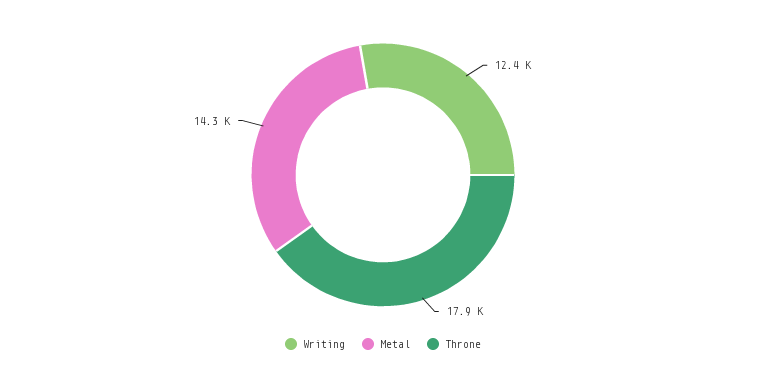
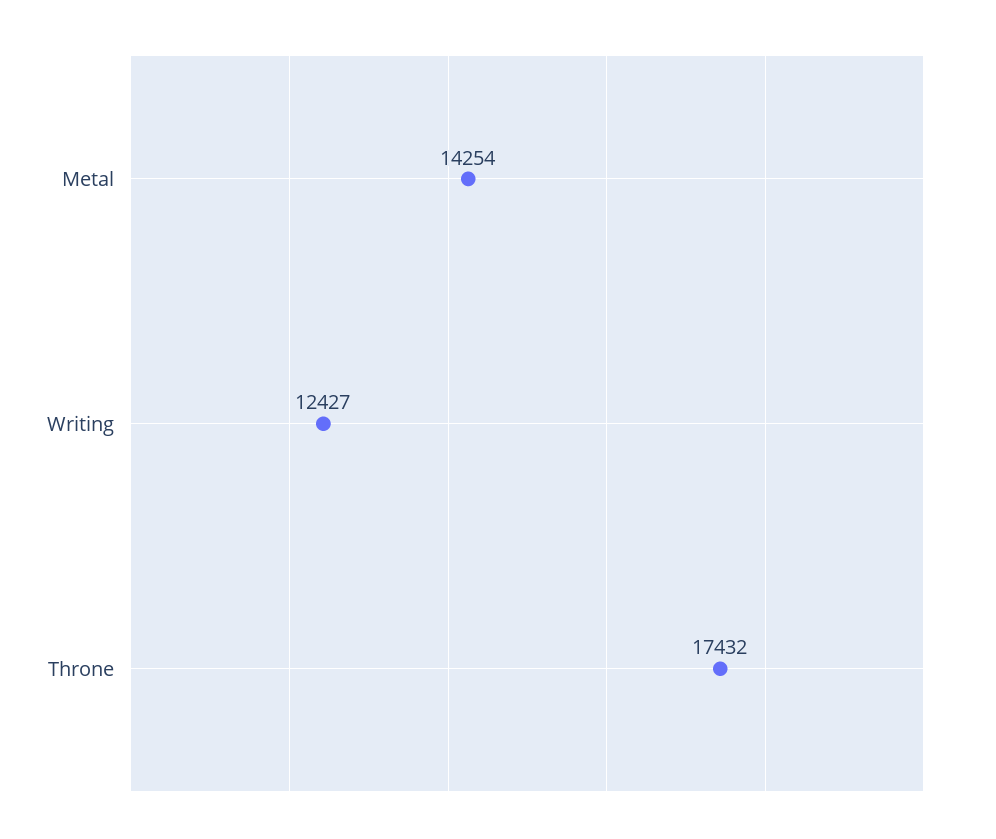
Throne: 17900 -> 17432

